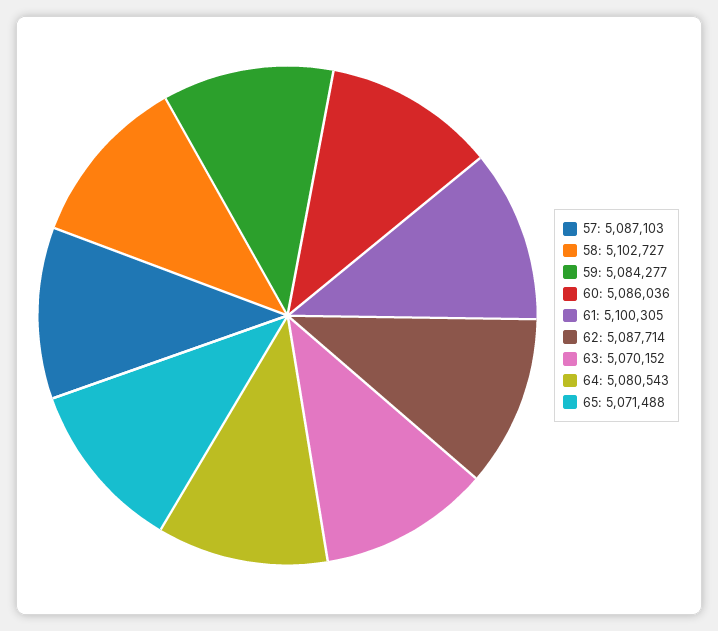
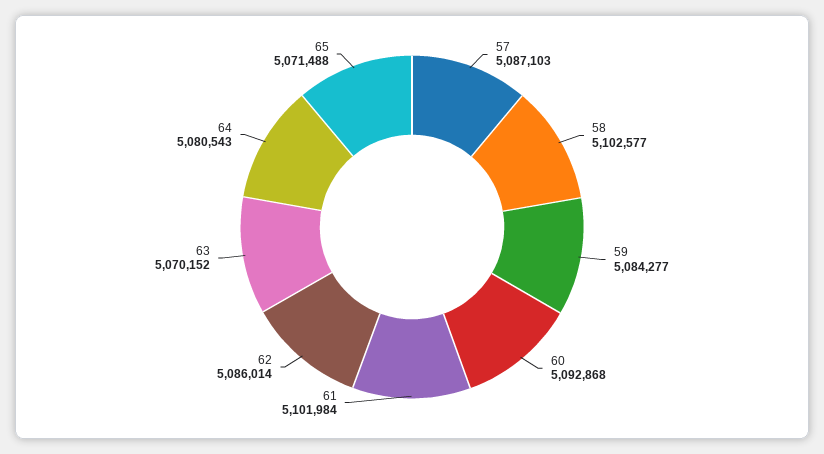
58: 5102727 -> 5102577
60: 5086036 -> 5092868
61: 5100305 -> 5101984
62: 5087714 -> 5086014

